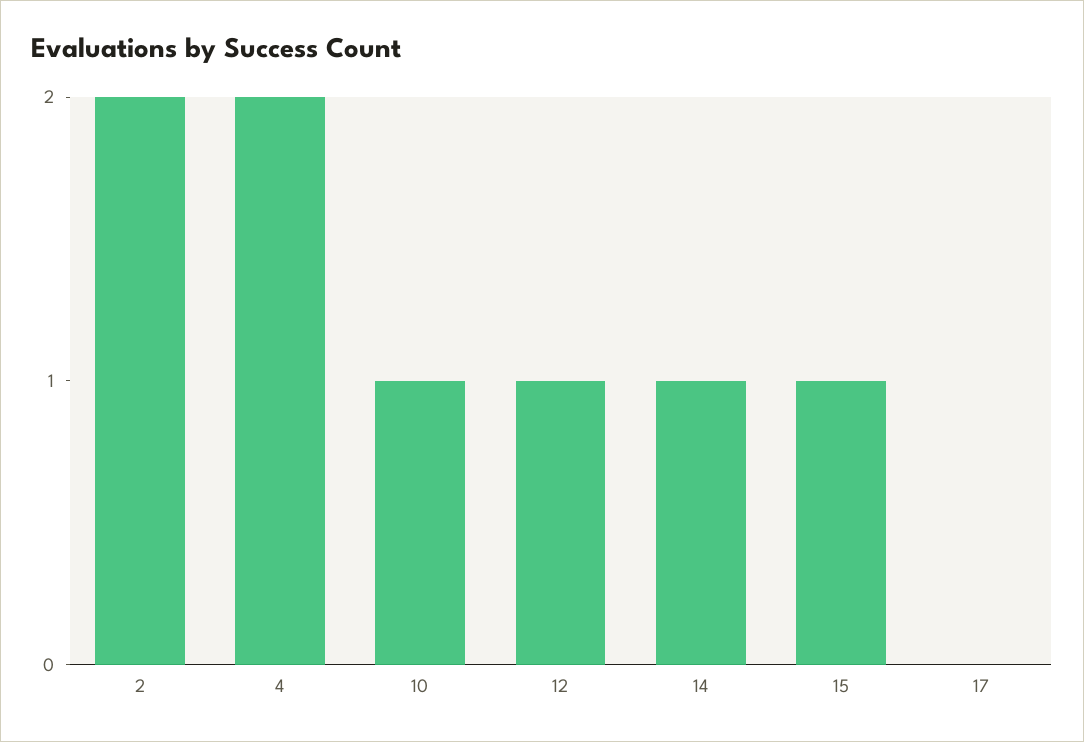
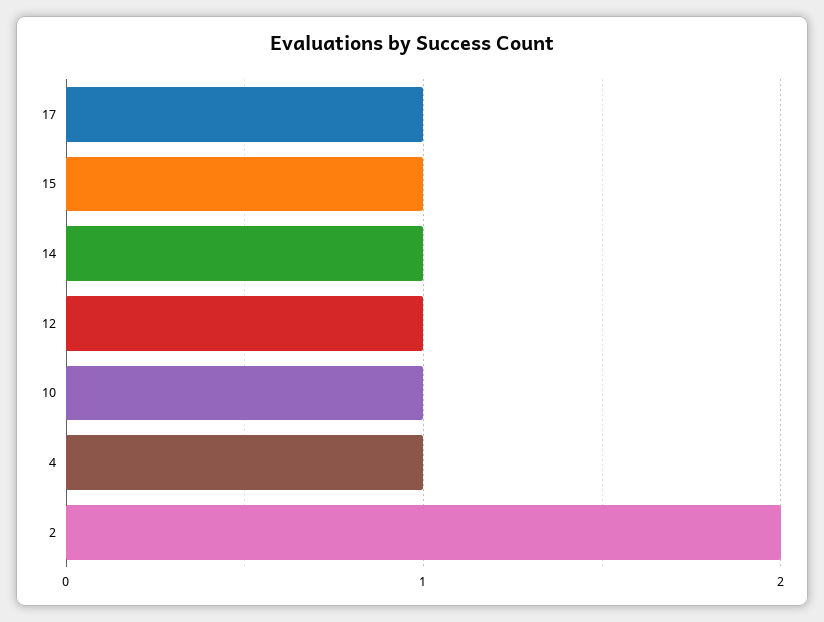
4: 2 -> 1
17: 0 -> 1

